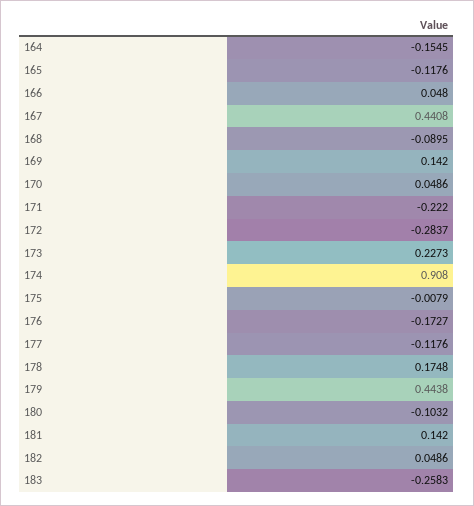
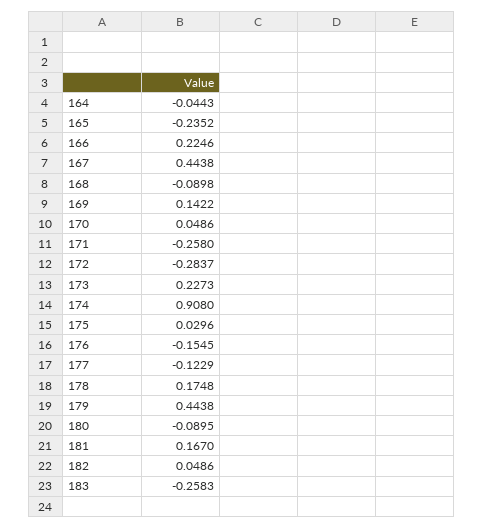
164: -0.1545 -> -0.0443
165: -0.1176 -> -0.2352
166: 0.048 -> 0.2246
167: 0.4408 -> 0.4438
168: -0.0895 -> -0.0898
169: 0.142 -> 0.1422
171: -0.222 -> -0.258
175: -0.0079 -> 0.0296
176: -0.1727 -> -0.1545
177: -0.1176 -> -0.1229
180: -0.1032 -> -0.0895
181: 0.142 -> 0.167

